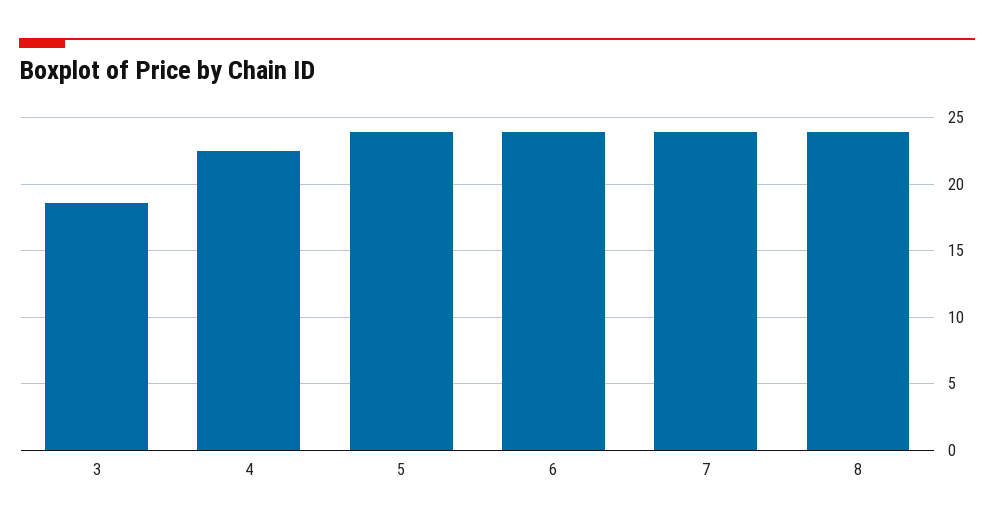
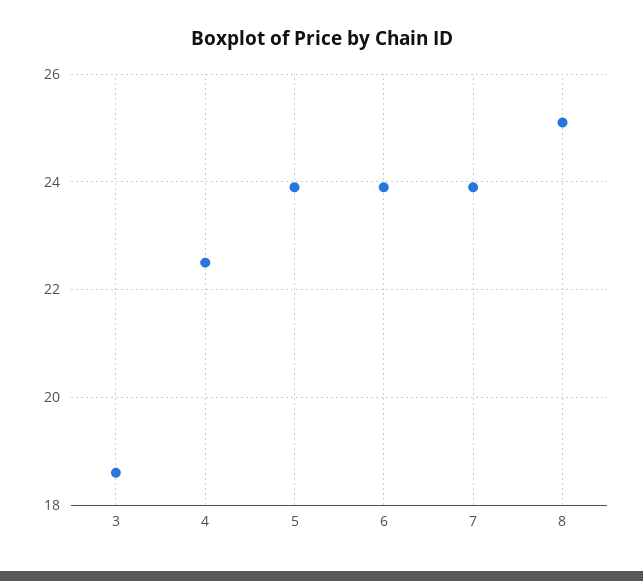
8: 24 -> 25

